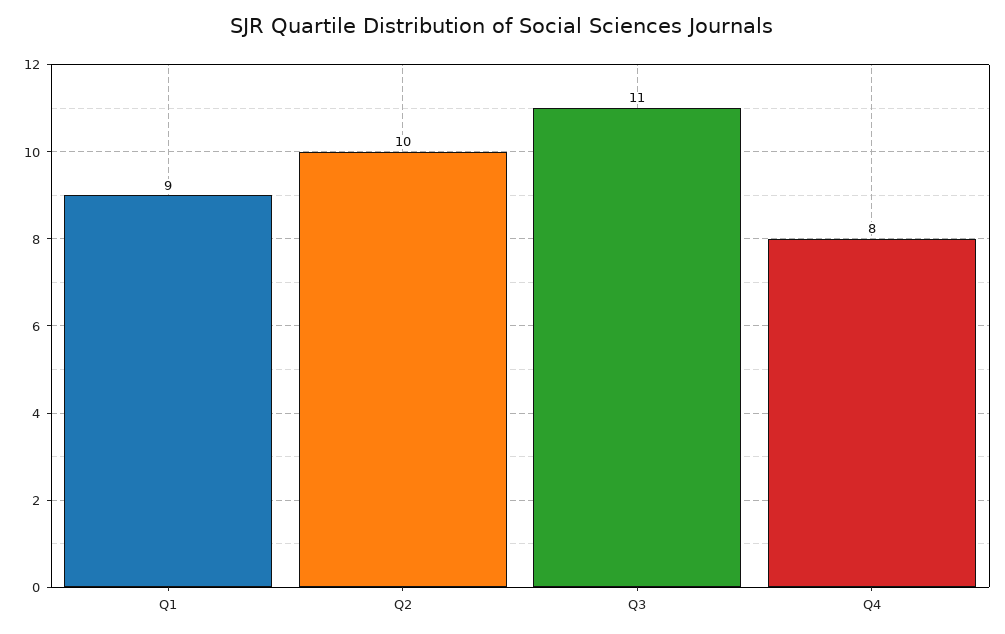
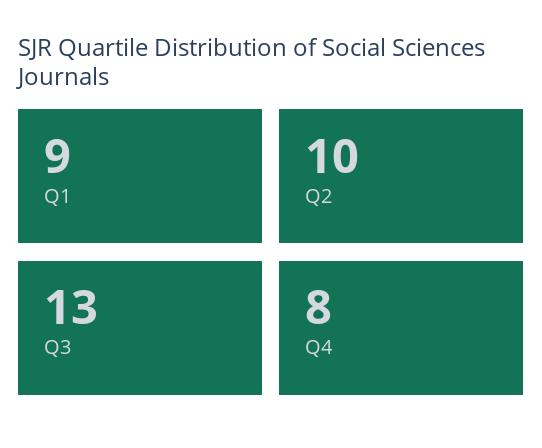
Q3: 11 -> 13

